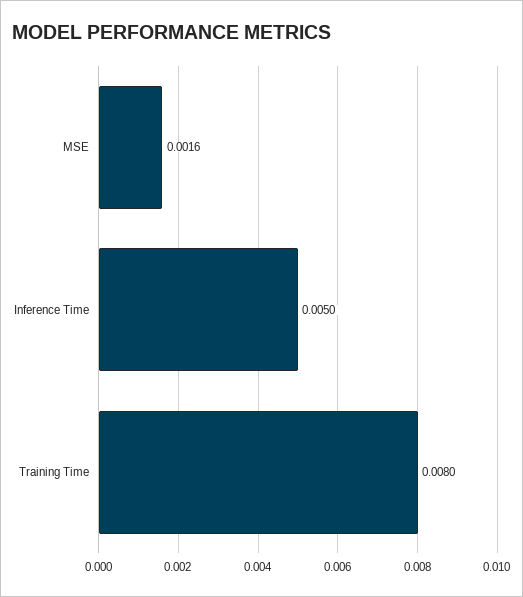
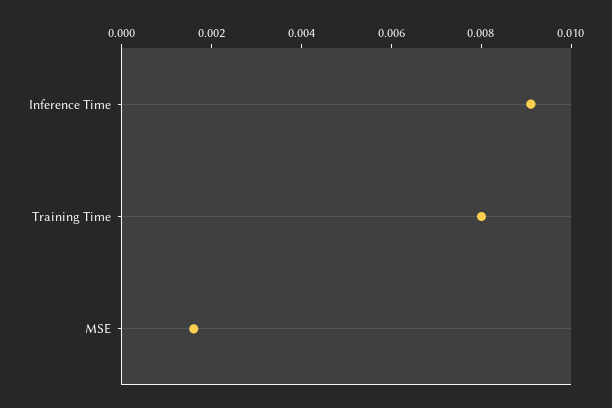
Inference Time: 0.005 -> 0.009

